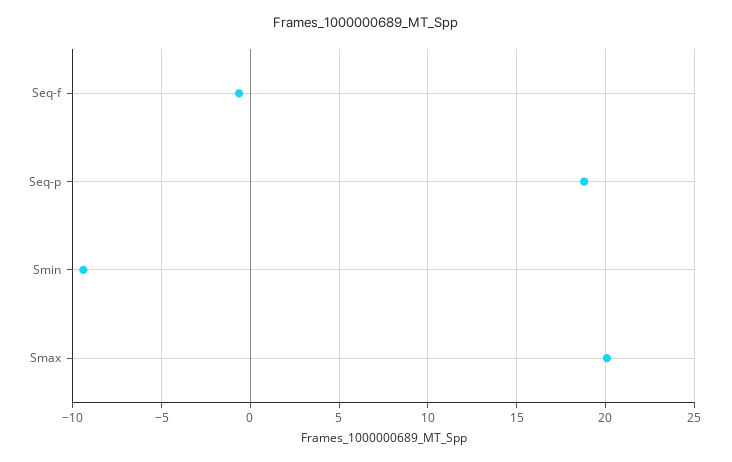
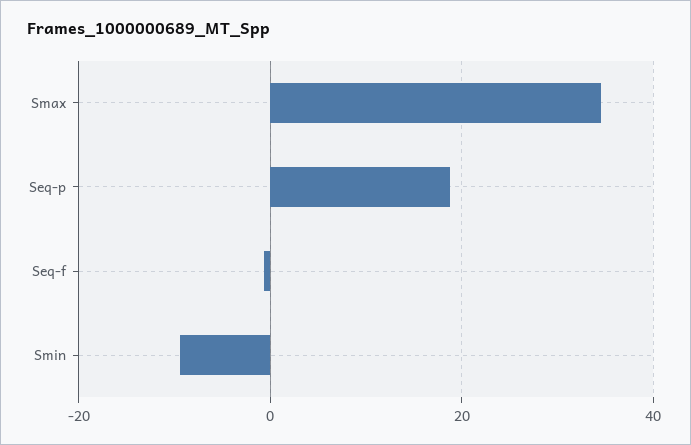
Smax: 20 -> 34

